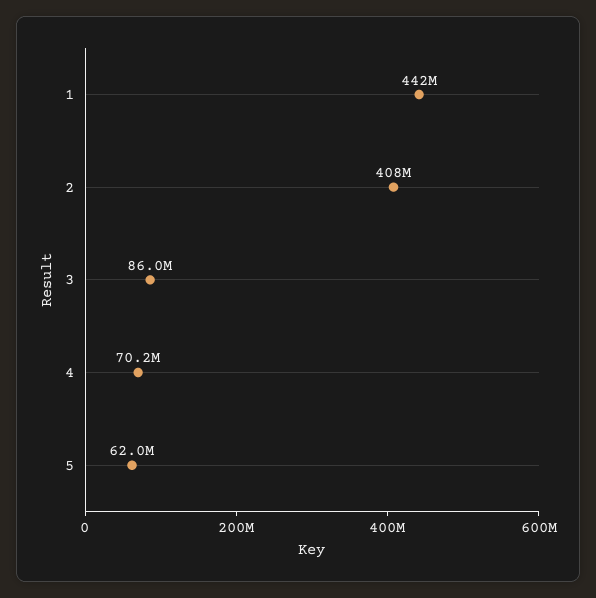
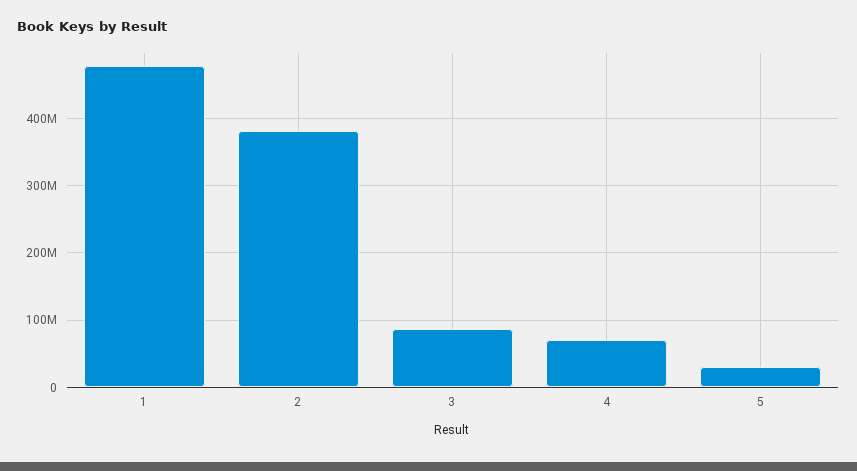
1: 442000000 -> 480000000
2: 408000000 -> 380000000
5: 62000000 -> 30000000

